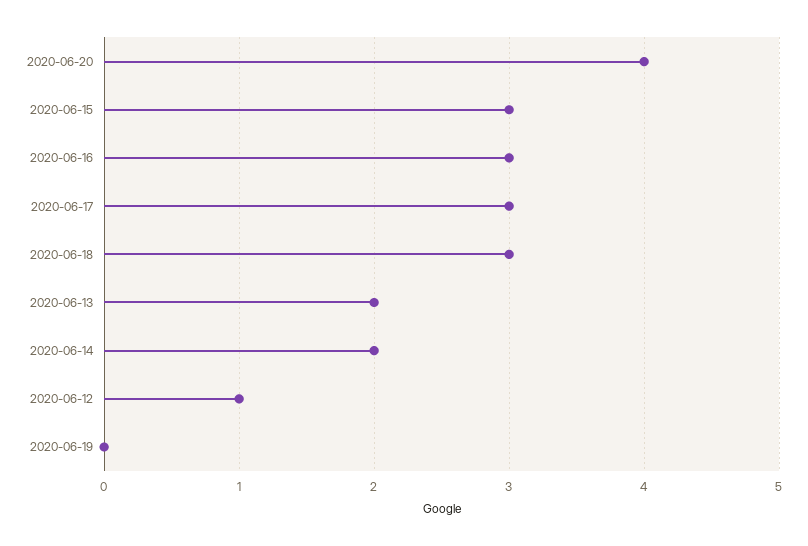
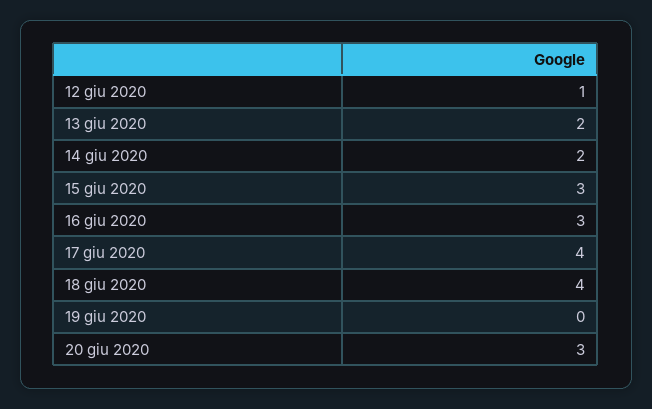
2020-06-20: 4 -> 3
2020-06-17: 3 -> 4
2020-06-18: 3 -> 4

